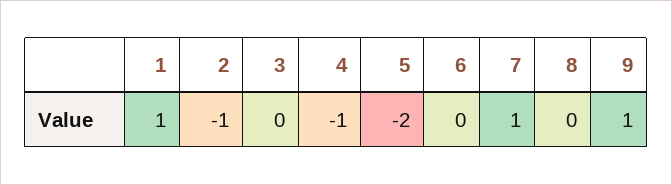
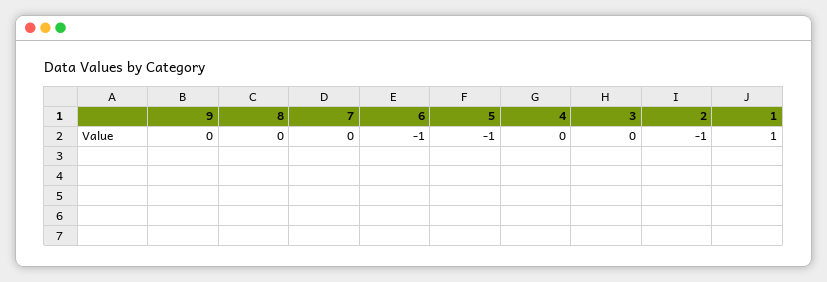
4: -1 -> 0
5: -2 -> -1
6: 0 -> -1
7: 1 -> 0
9: 1 -> 0

